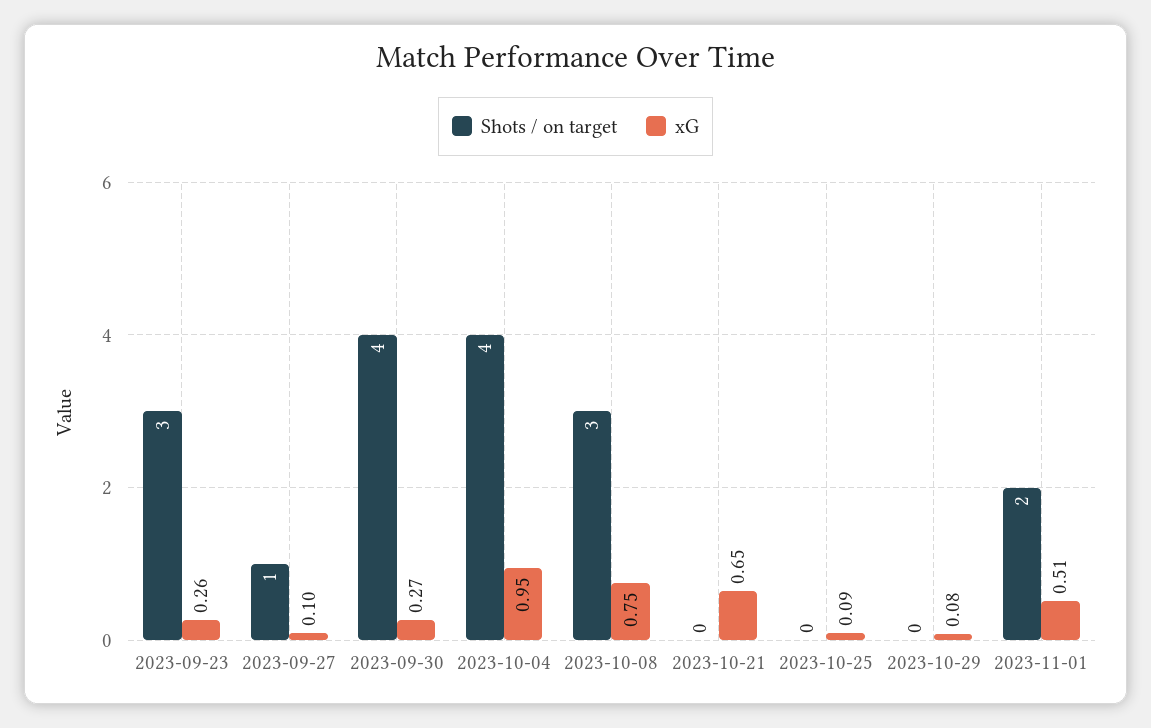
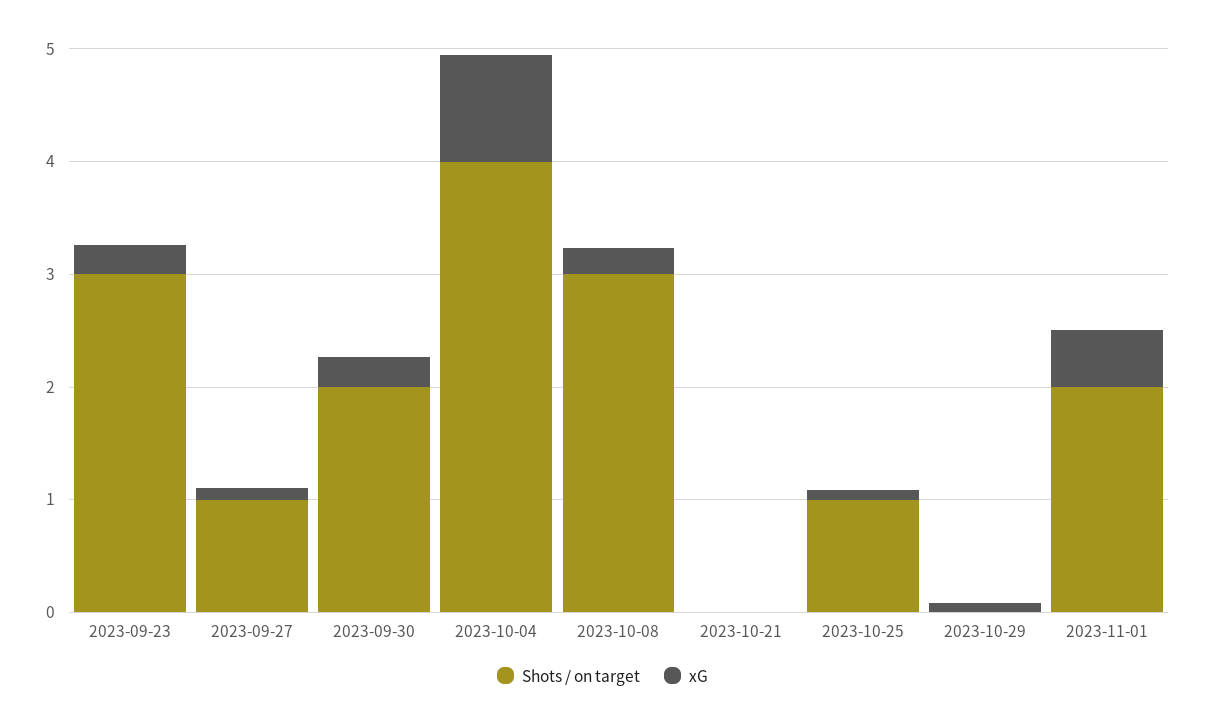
Shots / on target, 2023-09-30: 4 -> 2
xG, 2023-10-08: 0.75 -> 0.2
xG, 2023-10-21: 0.65 -> 0
Shots / on target, 2023-10-25: 0 -> 1

